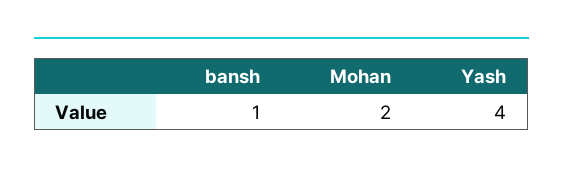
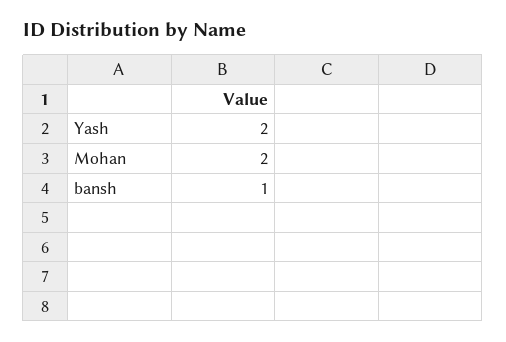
Yash: 4 -> 2

